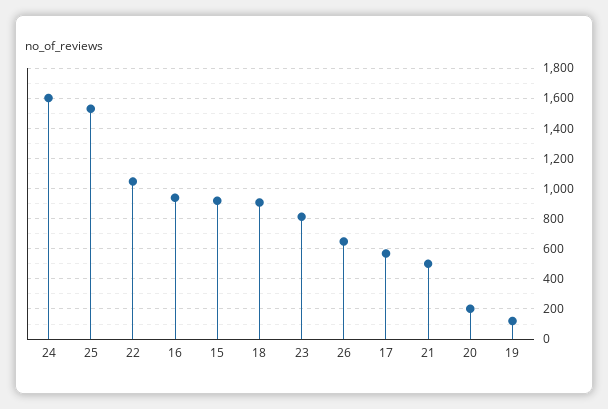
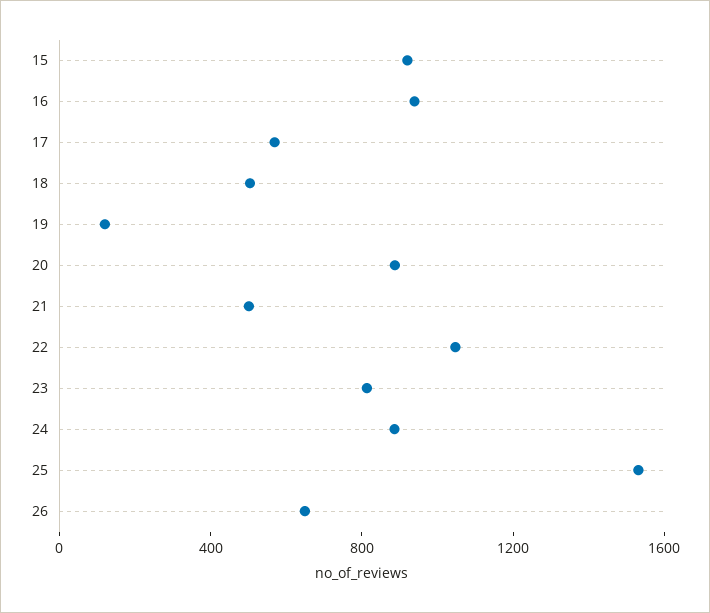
24: 1600 -> 900
18: 900 -> 500
20: 200 -> 900

